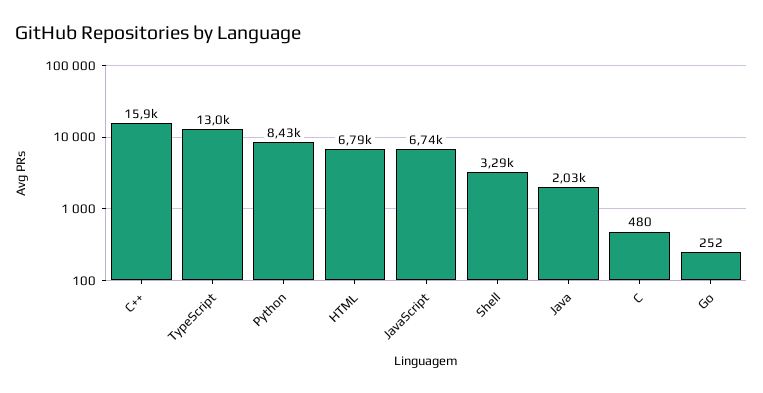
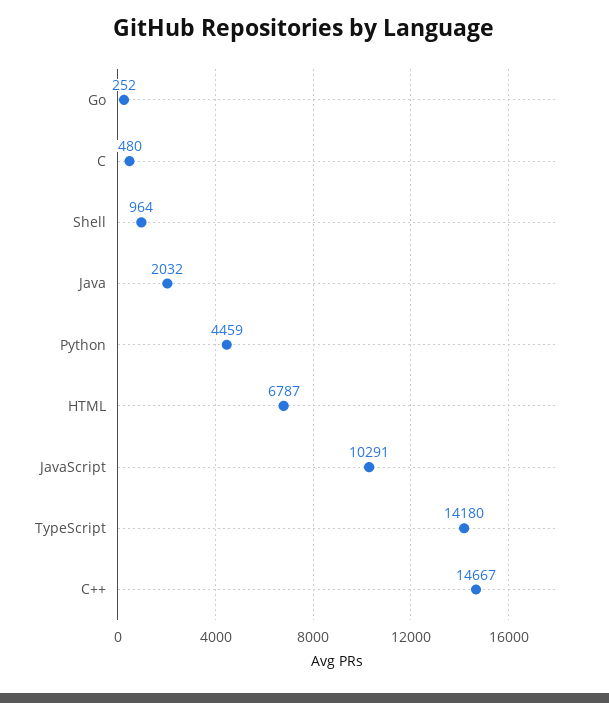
C++: 15900 -> 14667
TypeScript: 13000 -> 14180
Python: 8430 -> 4459
JavaScript: 6740 -> 10291
Shell: 3290 -> 964

